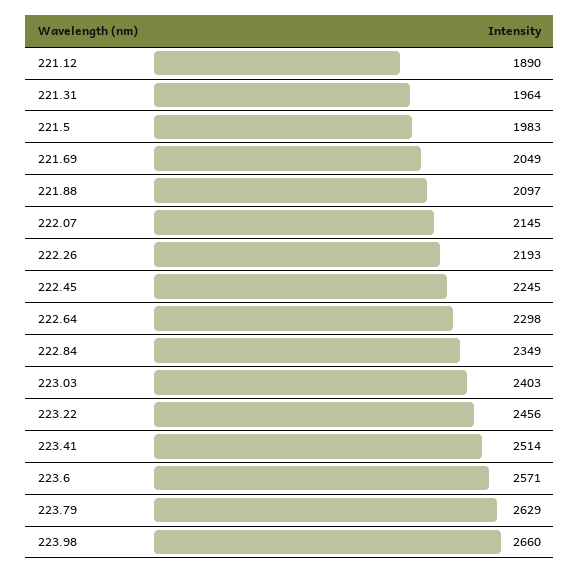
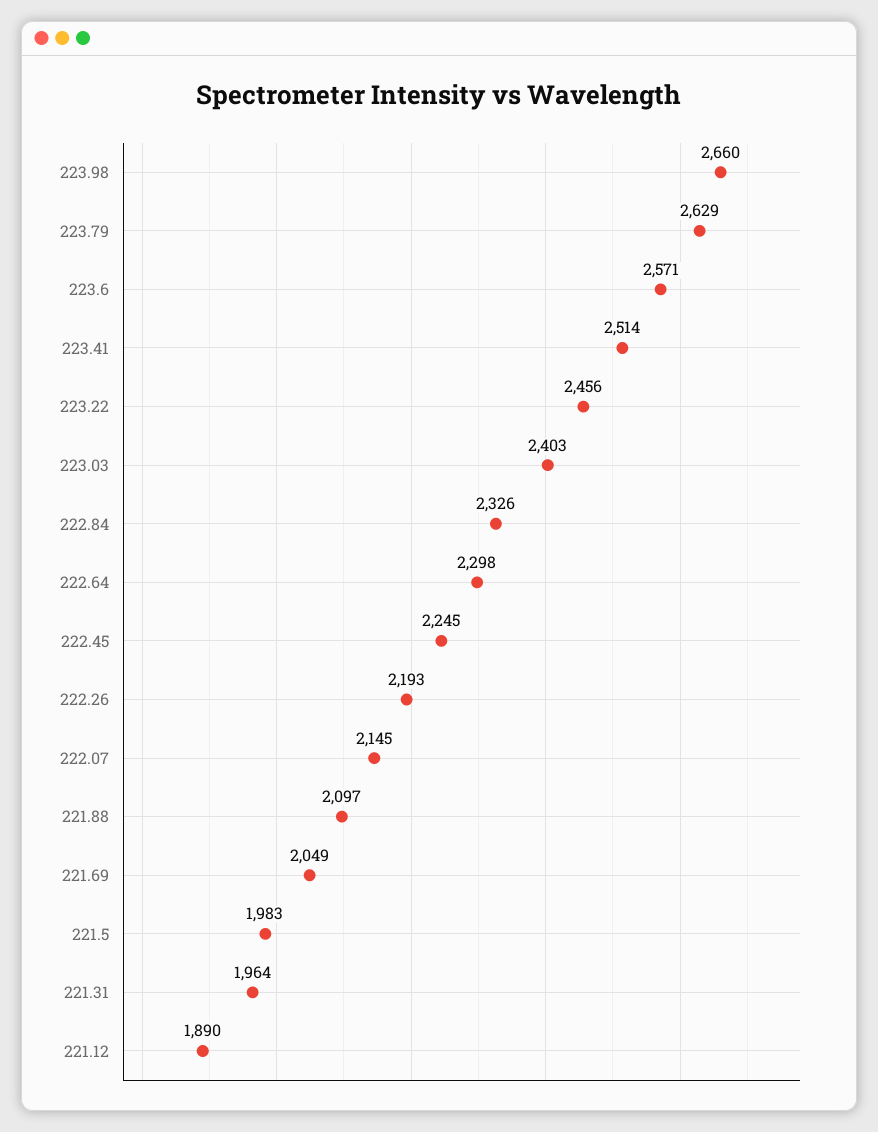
222.84: 2349 -> 2326

